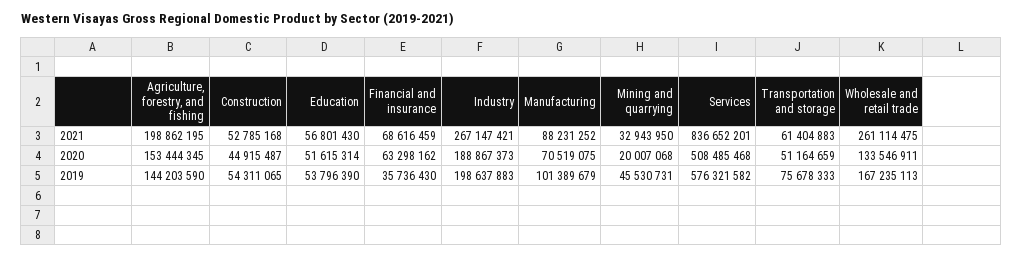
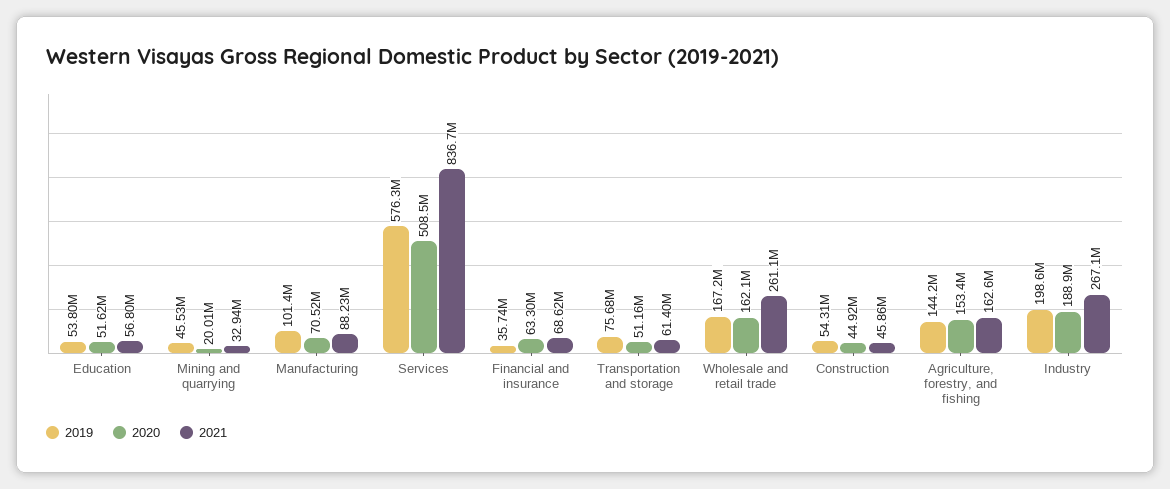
2021, Agriculture, forestry, and fishing: 198862195 -> 162600000
2021, Construction: 52785168 -> 45860000
2020, Wholesale and retail trade: 133546911 -> 162100000

